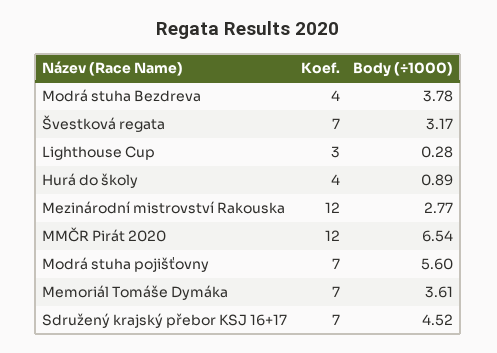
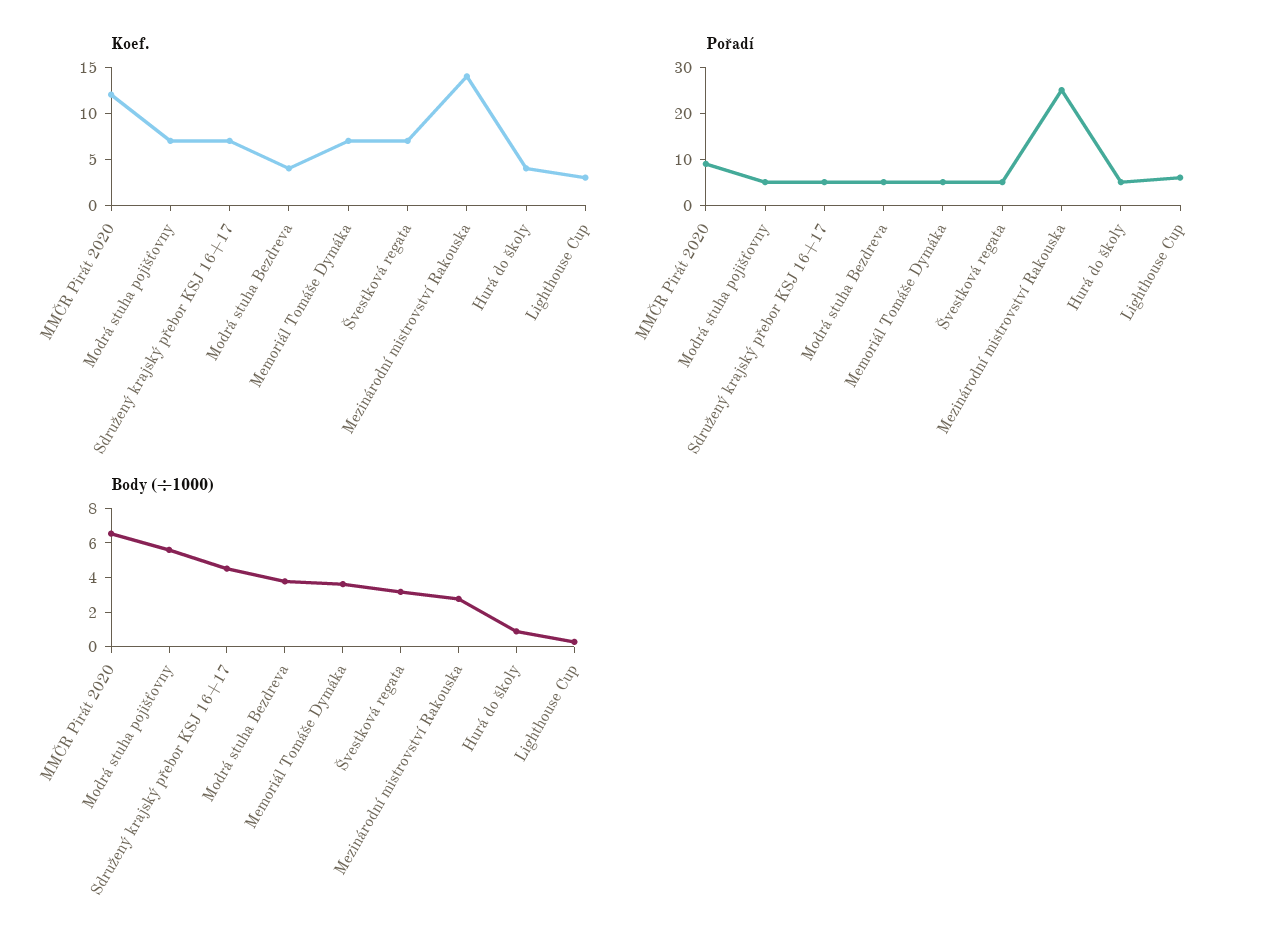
Koef., Mezinárodní mistrovství Rakouska: 12 -> 14
Pořadí, MMČR Pirát 2020: none -> 10
Pořadí, Modrá stuha pojišťovny: none -> 5
Pořadí, Sdružený krajský přebor KSJ 16+17: none -> 5
Pořadí, Modrá stuha Bezdreva: none -> 5
Pořadí, Memoriál Tomáše Dymáka: none -> 5
Pořadí, Švestková regata: none -> 5
Pořadí, Mezinárodní mistrovství Rakouska: none -> 25
Pořadí, Hurá do školy: none -> 5
Pořadí, Lighthouse Cup: none -> 5

